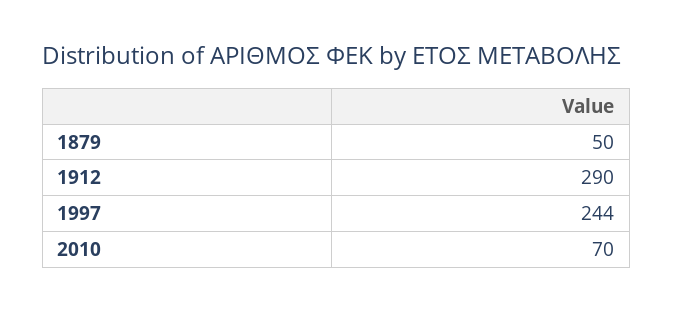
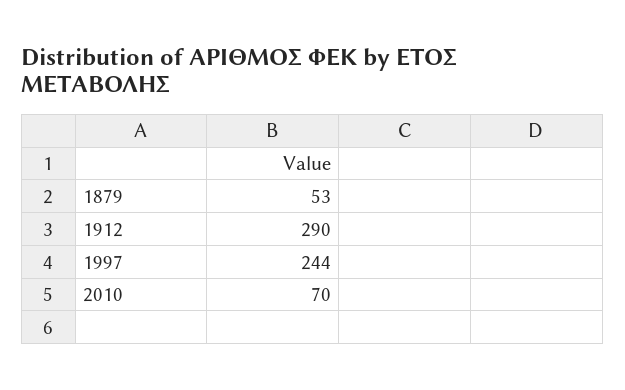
1879: 50 -> 53

